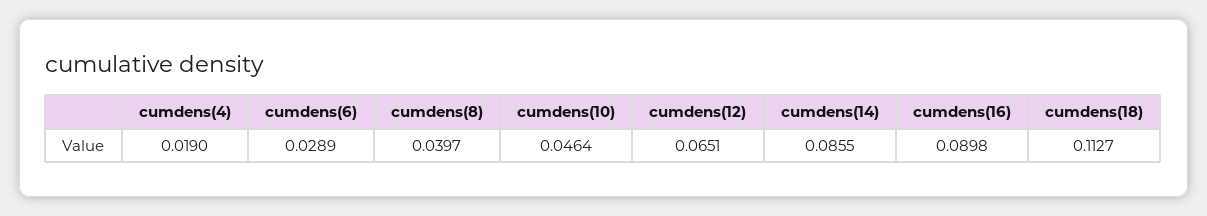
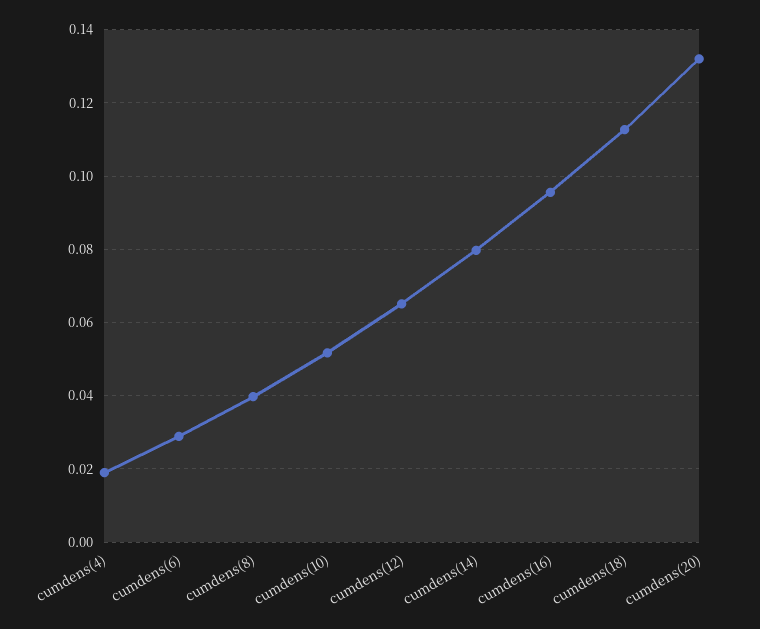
cumdens(10): 0.0464 -> 0.052
cumdens(14): 0.0855 -> 0.08
cumdens(16): 0.0898 -> 0.096
cumdens(20): none -> 0.132

